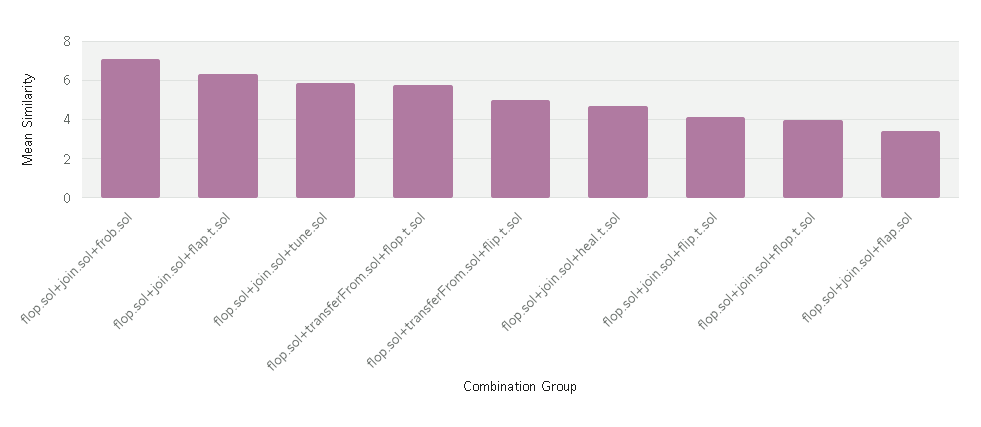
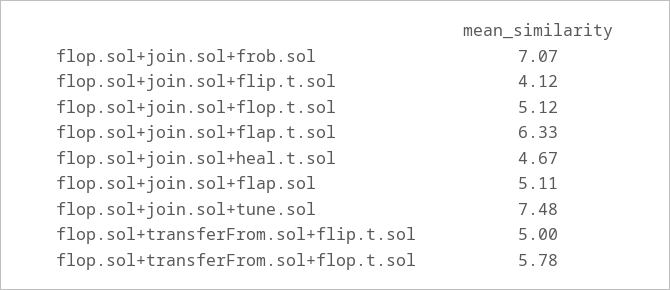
flop.sol+join.sol+tune.sol: 6 -> 7.48
flop.sol+join.sol+flop.t.sol: 4 -> 5.12
flop.sol+join.sol+flap.sol: 3.5 -> 5.11

